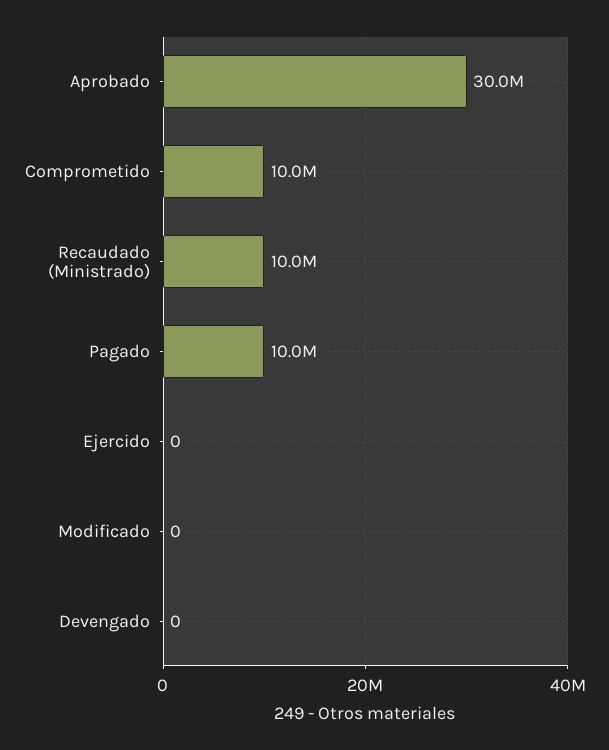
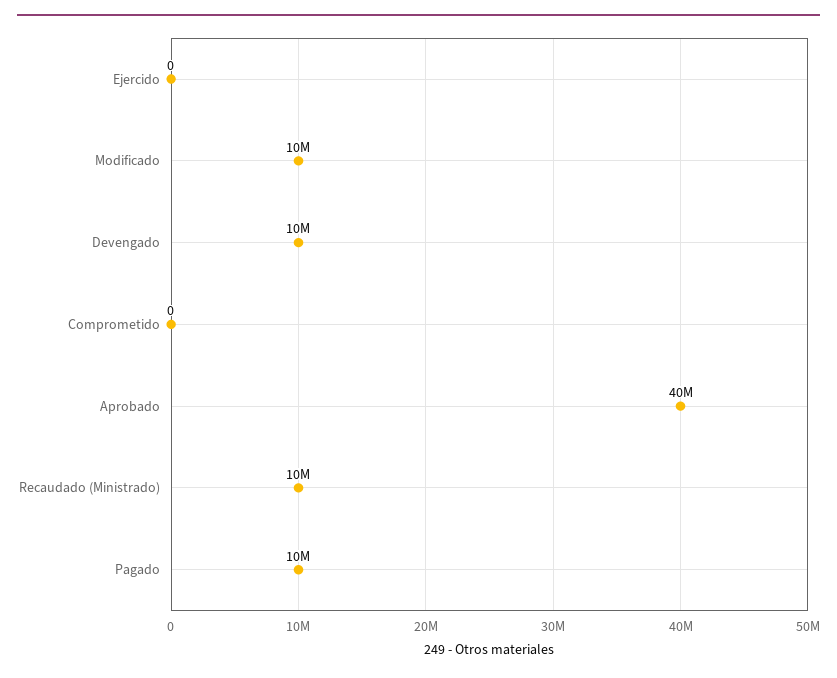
Aprobado: 30000000 -> 40000000
Comprometido: 10000000 -> 0
Modificado: 0 -> 10000000
Devengado: 0 -> 10000000

